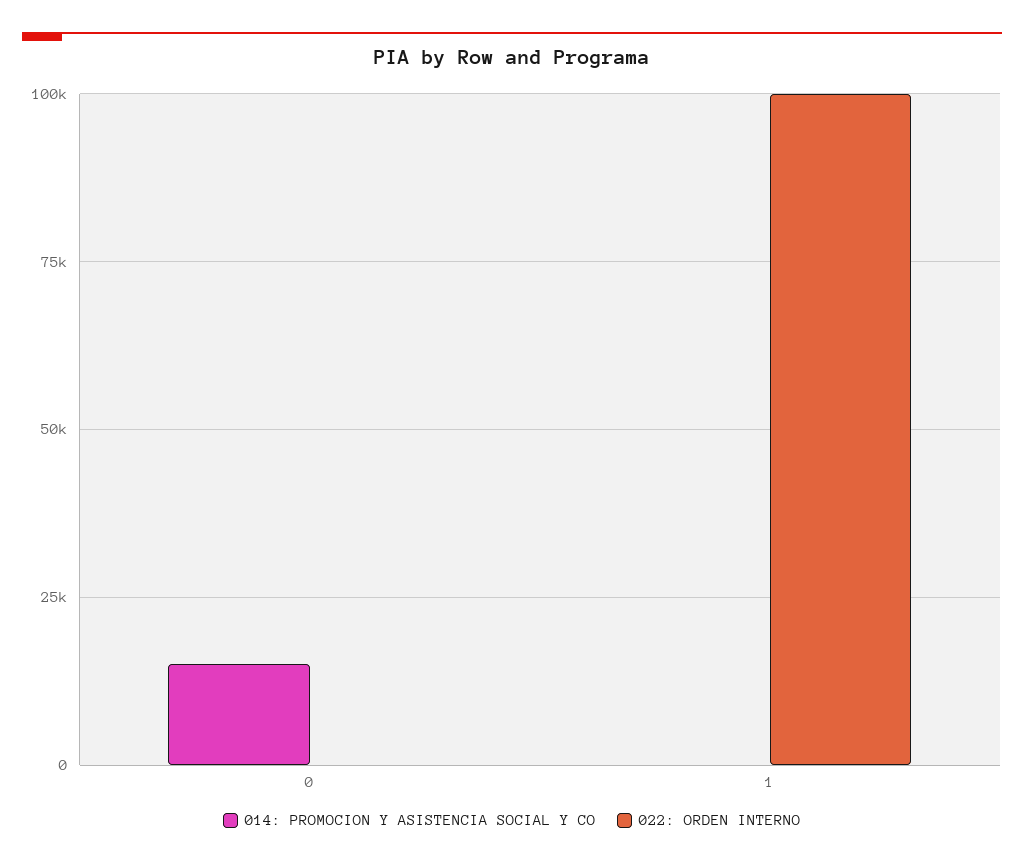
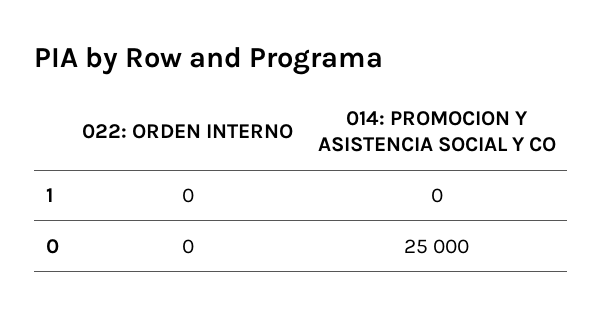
014: PROMOCION Y ASISTENCIA SOCIAL Y CO, 0: 15000 -> 25000
022: ORDEN INTERNO, 1: 100000 -> 0

